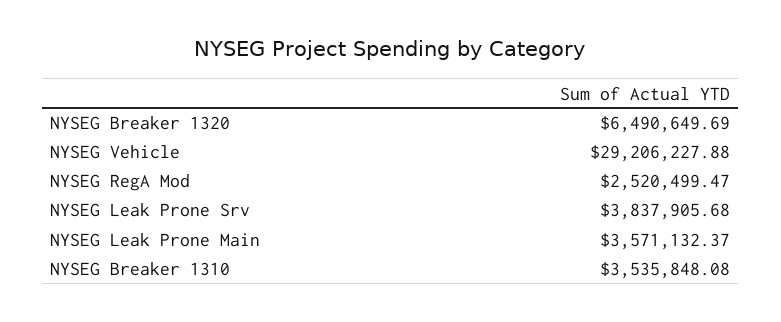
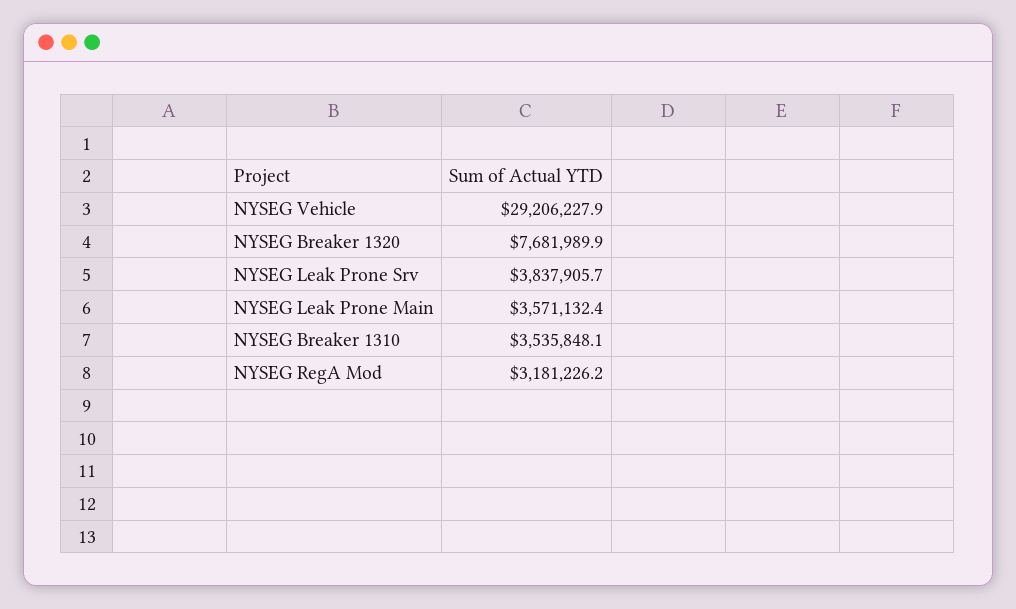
NYSEG Breaker 1320: 6490649.69 -> 7681989.9
NYSEG RegA Mod: 2520499.47 -> 3181226.2

